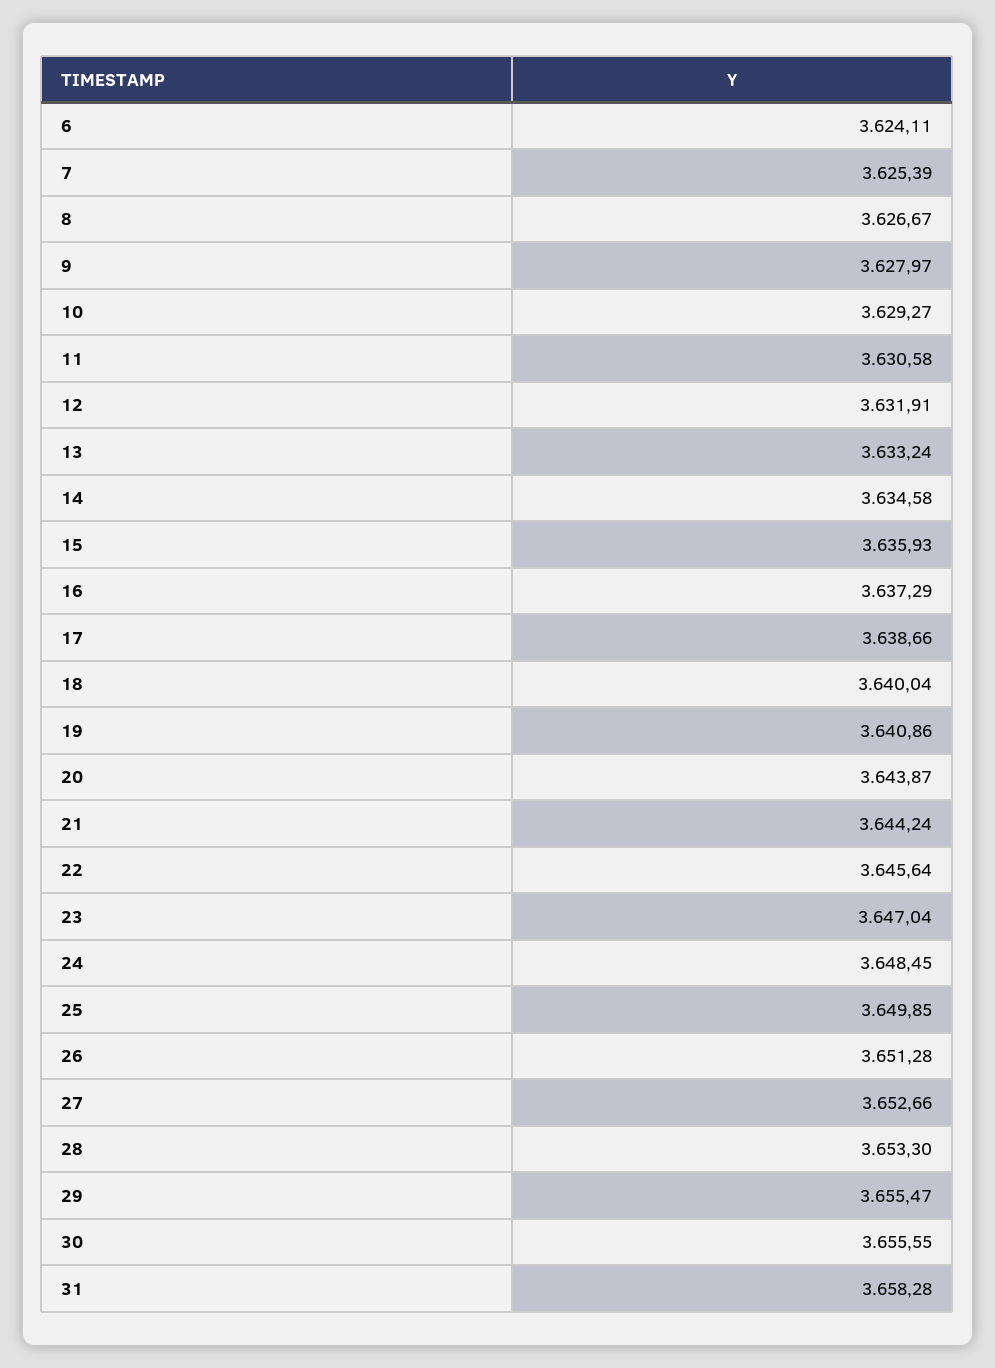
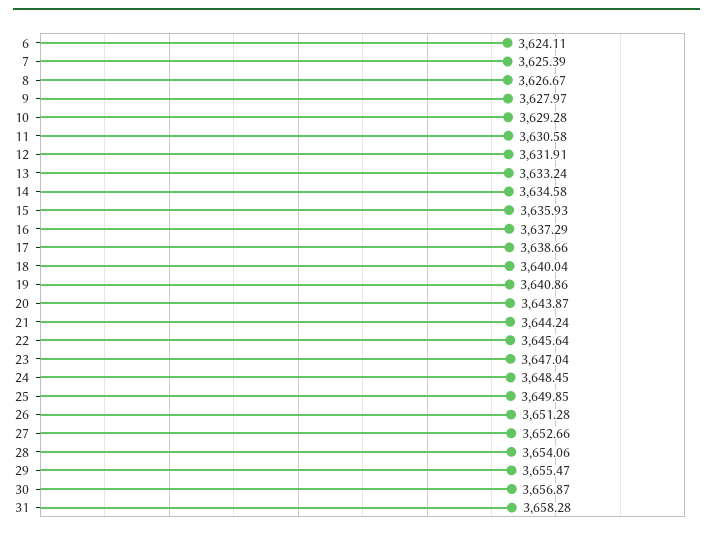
10: 3629.27 -> 3629.28
28: 3653.3 -> 3654.06
30: 3655.55 -> 3656.87

